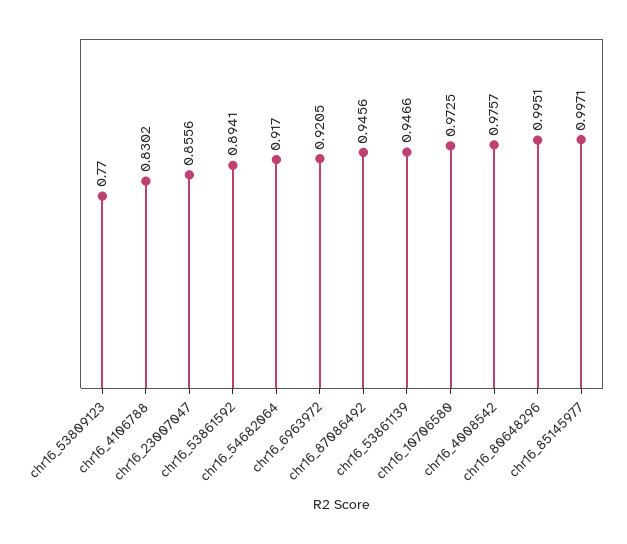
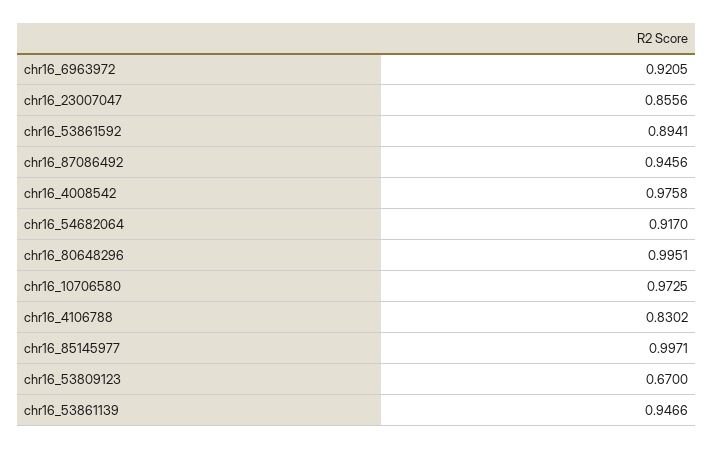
chr16_53809123: 0.77 -> 0.67
chr16_4008542: 0.9757 -> 0.9758

